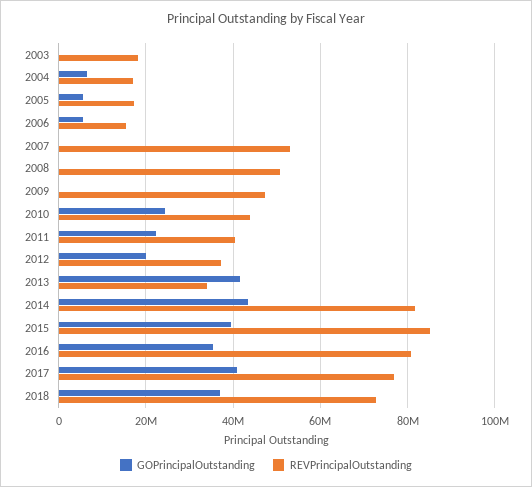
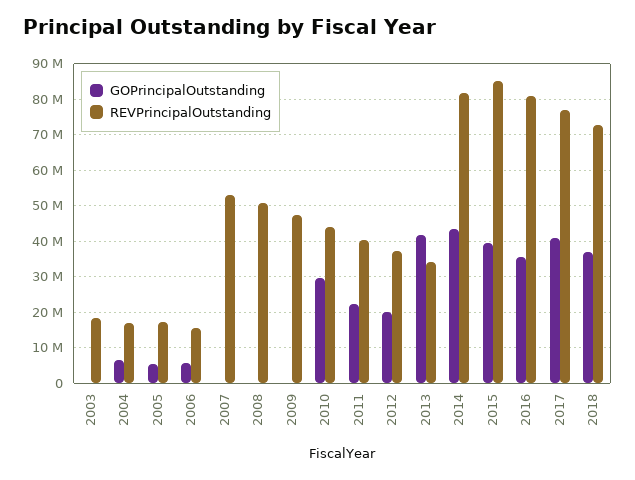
GOPrincipalOutstanding, 2010: 24000000 -> 30000000

